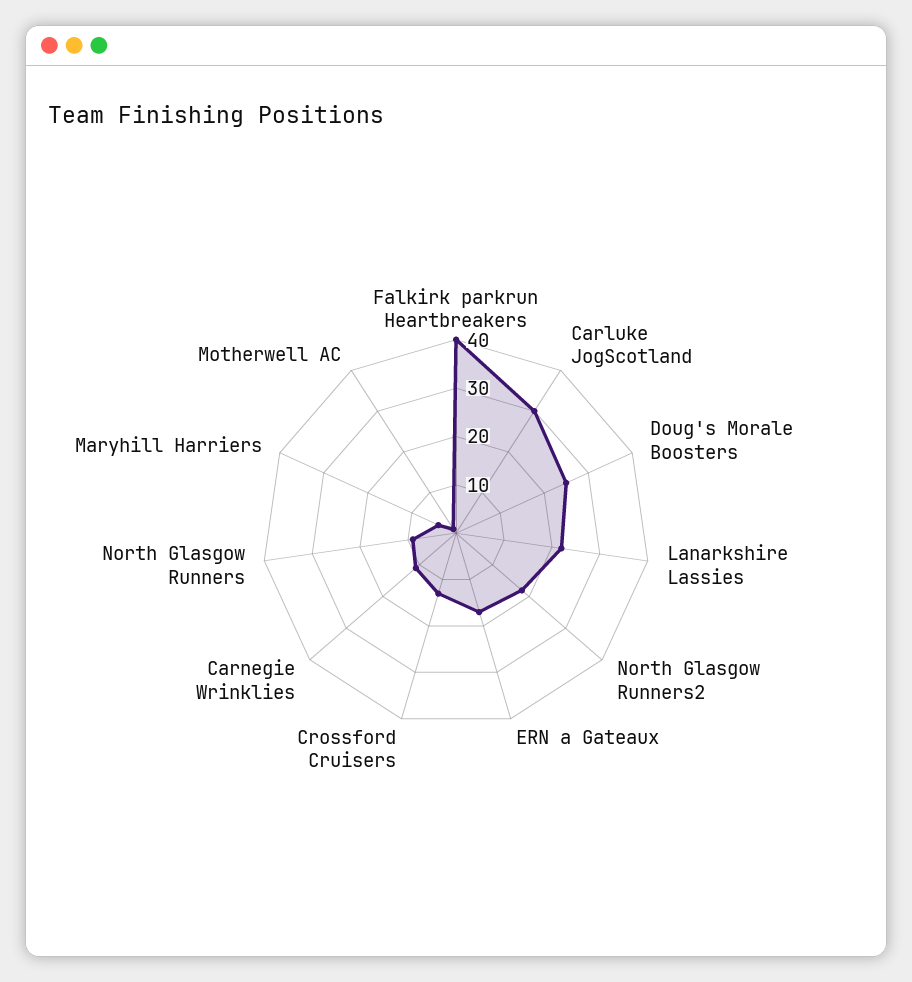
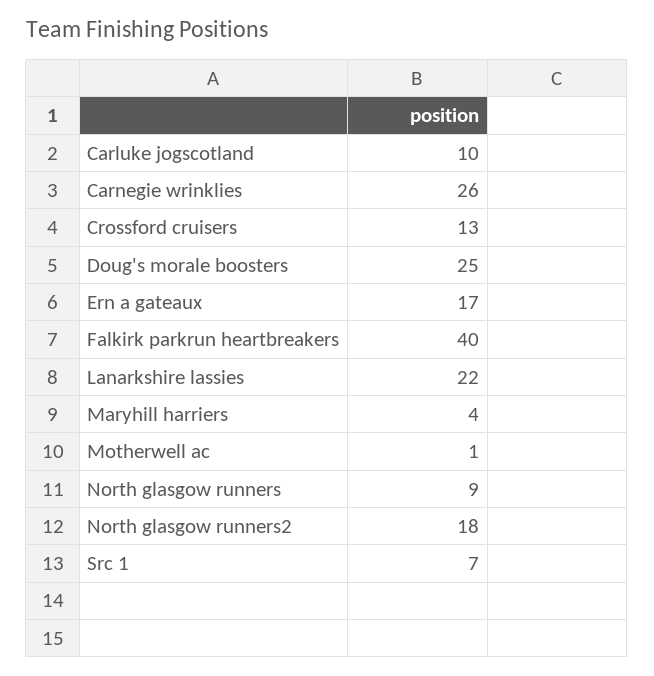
Carluke JogScotland: 30 -> 10
Carnegie Wrinklies: 10 -> 26
Src 1: none -> 7

